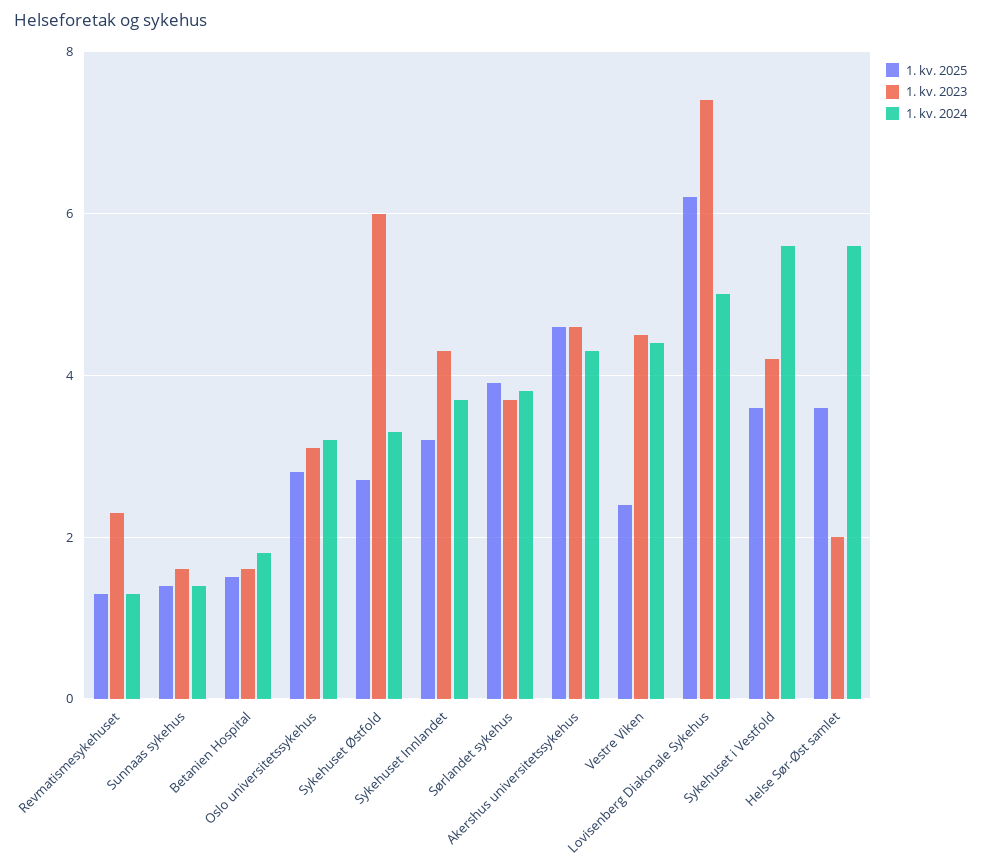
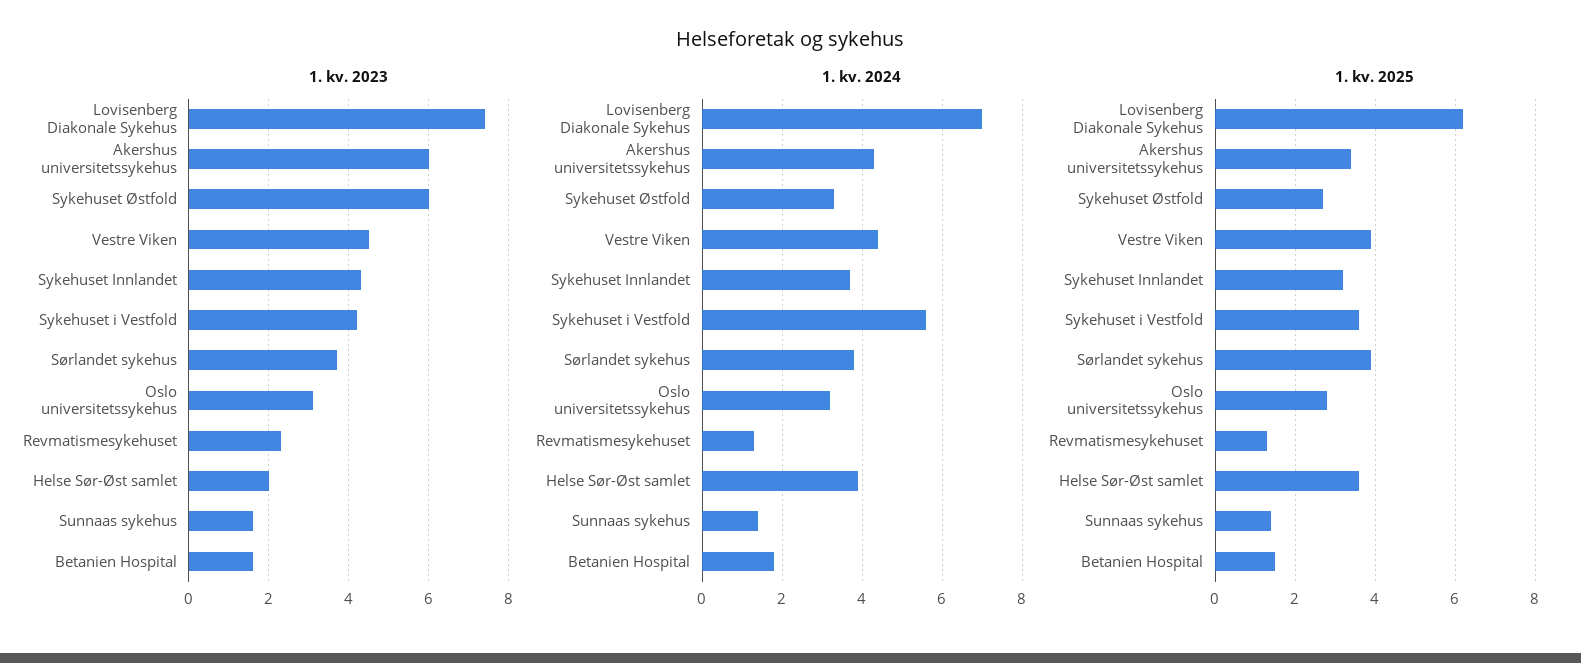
1. kv. 2025, Akershus universitetssykehus: 4.5 -> 3.5
1. kv. 2023, Akershus universitetssykehus: 4.5 -> 6
1. kv. 2025, Vestre Viken: 2.5 -> 4
1. kv. 2024, Lovisenberg Diakonale Sykehus: 5 -> 7
1. kv. 2024, Helse Sør-Øst samlet: 5.5 -> 4

